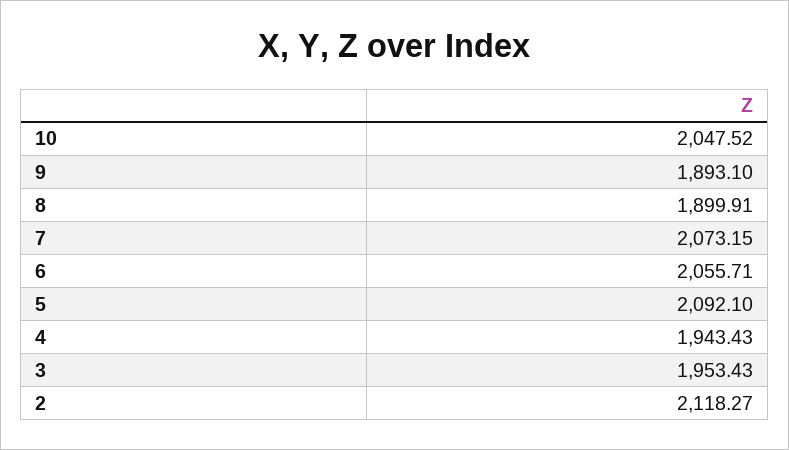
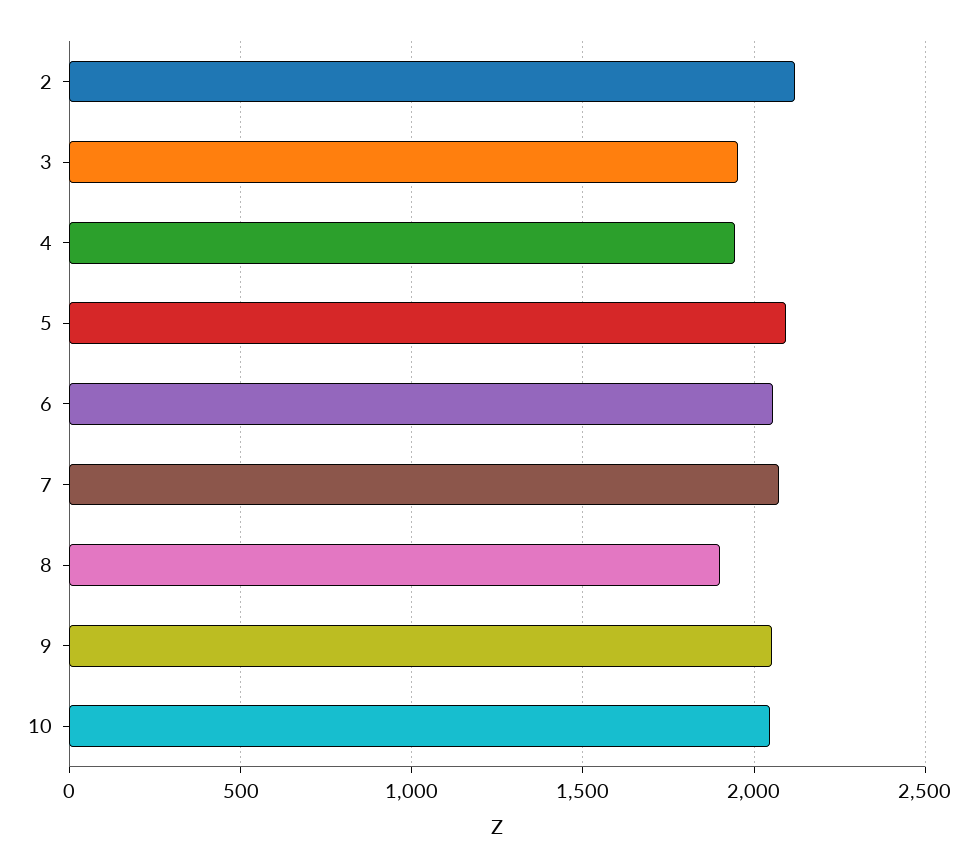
9: 1893.1 -> 2050

